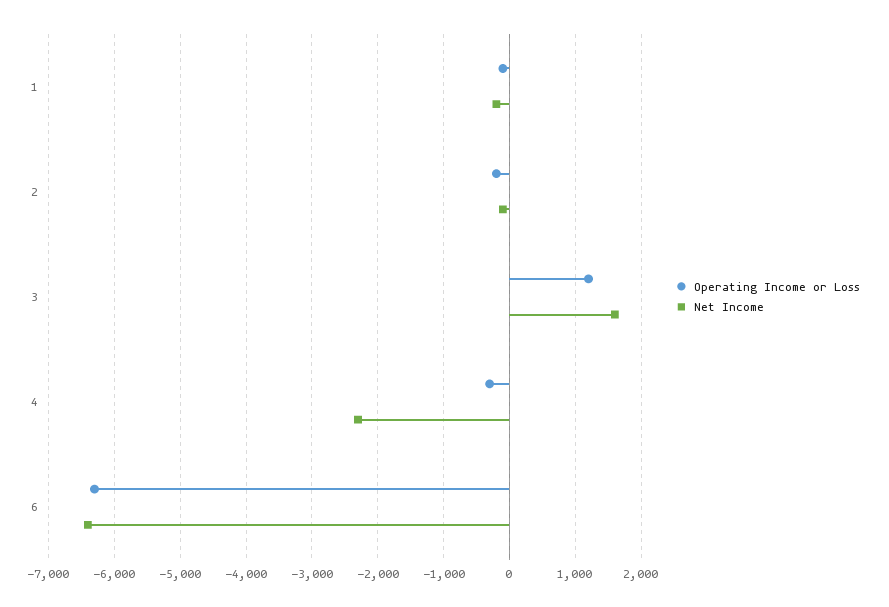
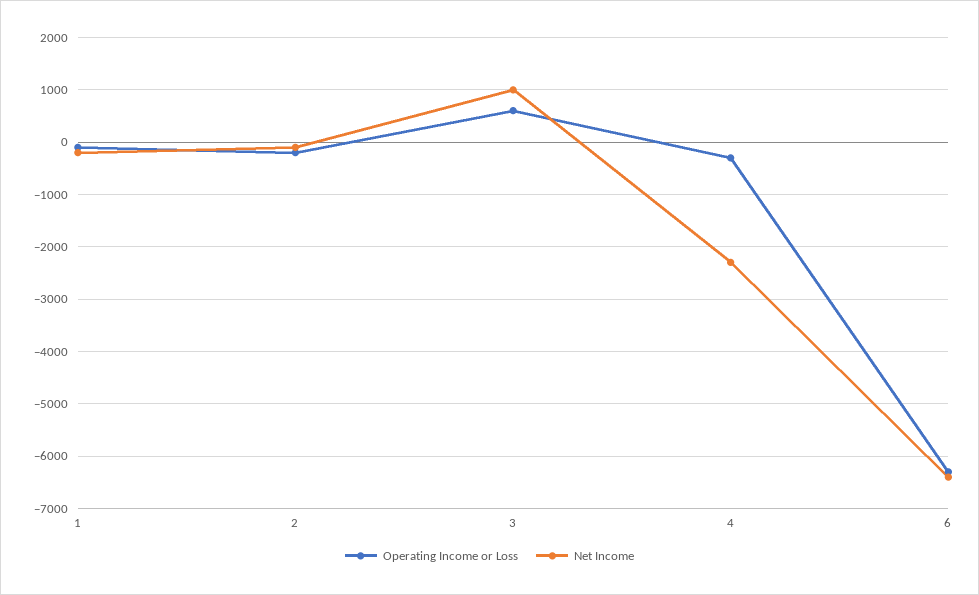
Operating Income or Loss, 3: 1200 -> 600
Net Income, 3: 1600 -> 1000

